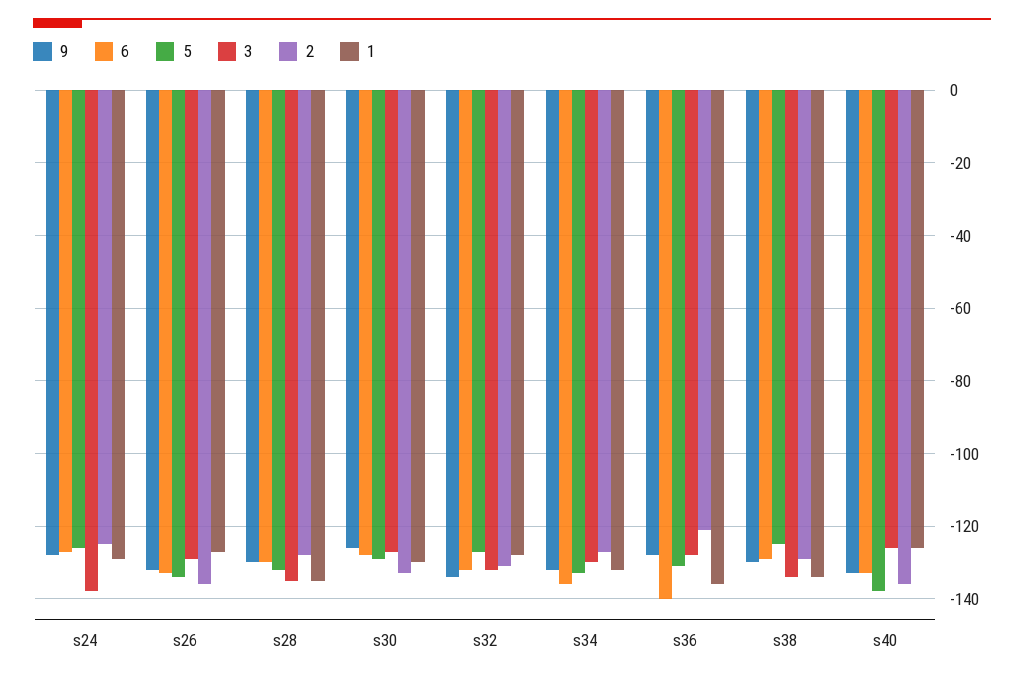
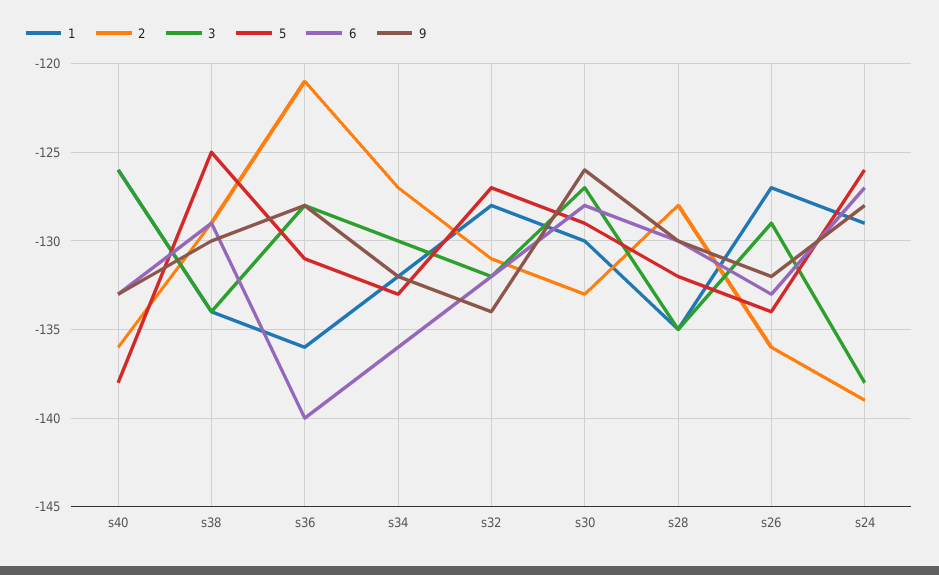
2, s24: -125 -> -139

